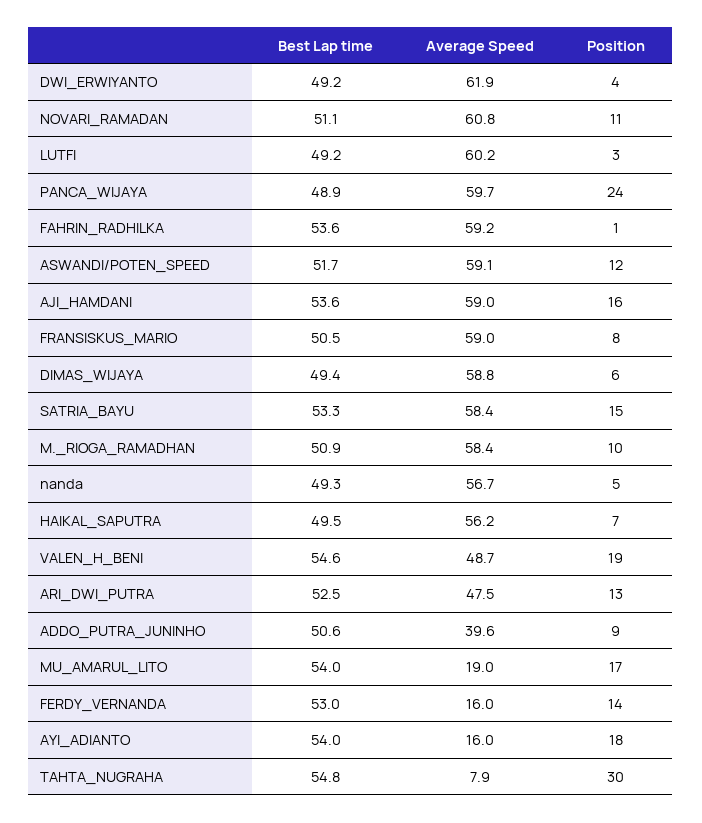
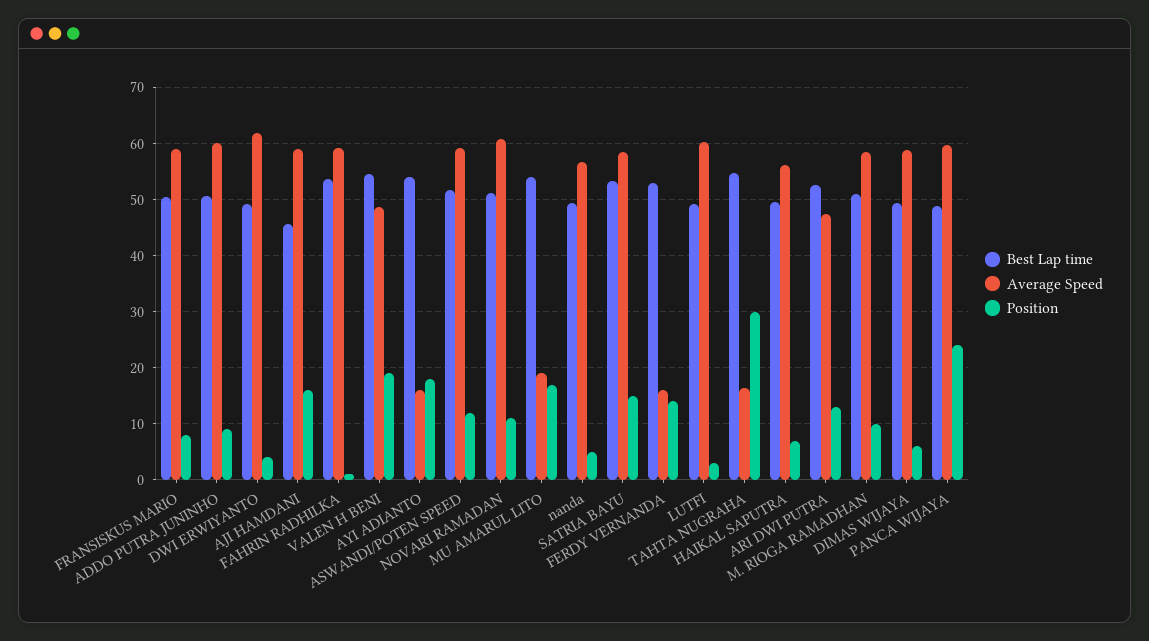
Best Lap time, AJI_HAMDANI: 53.6 -> 46
Average Speed, ADDO_PUTRA_JUNINHO: 39.6 -> 60
Average Speed, TAHTA_NUGRAHA: 7.9 -> 16

